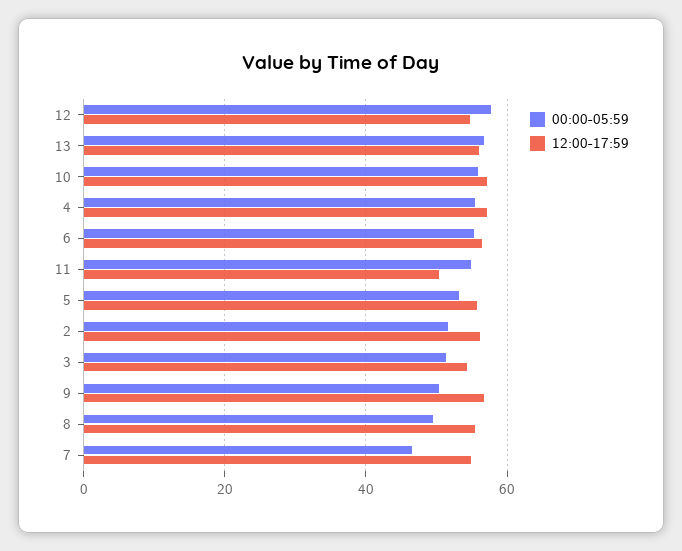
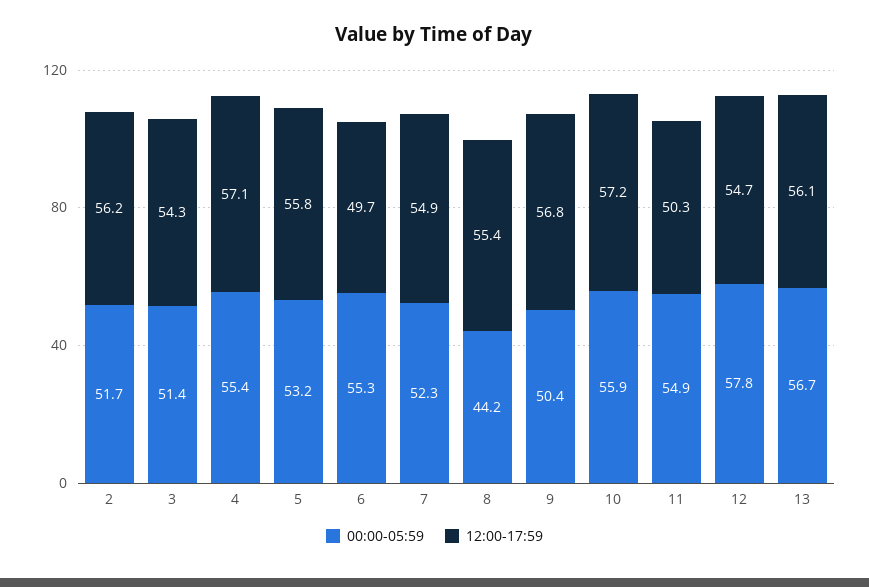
12:00-17:59, 6: 56 -> 49.7
00:00-05:59, 8: 50 -> 44.2
00:00-05:59, 7: 46 -> 52.3

